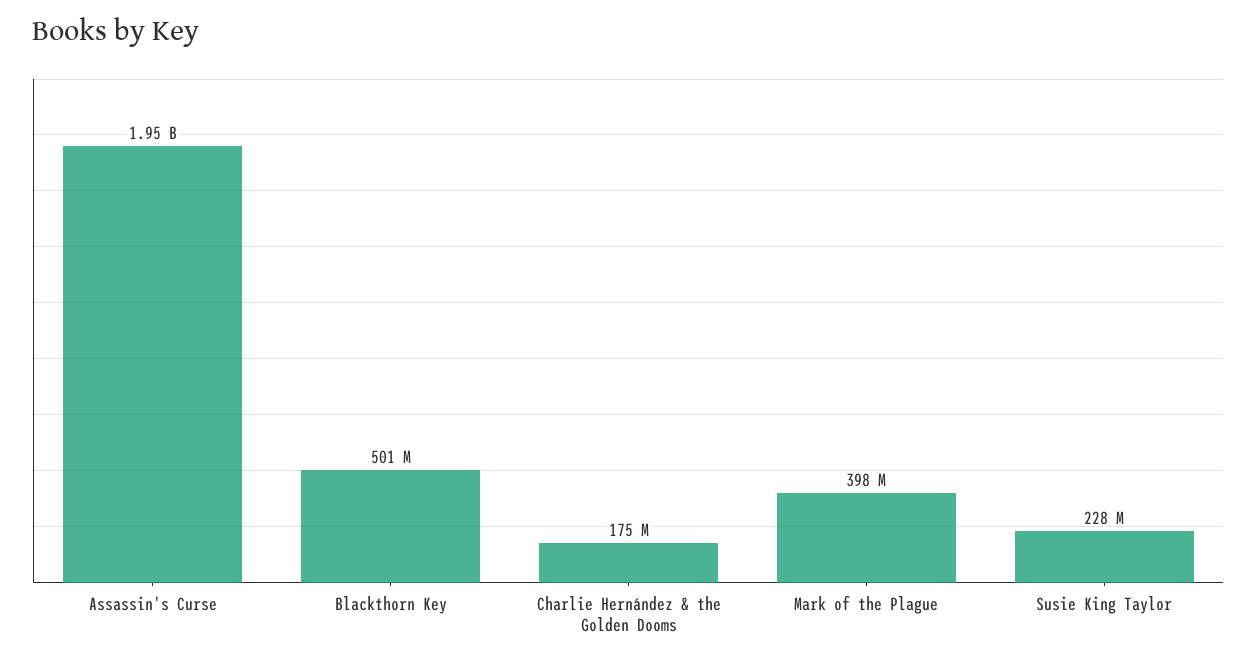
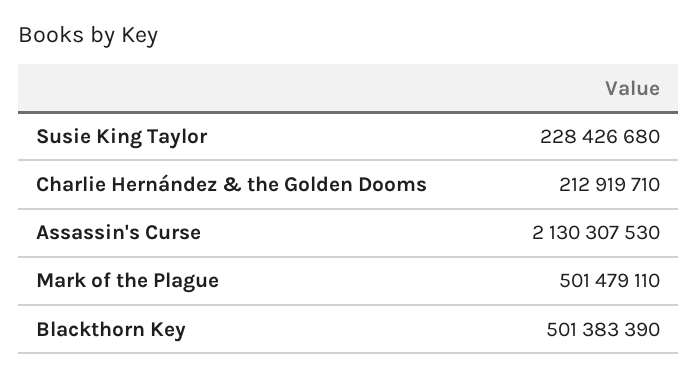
Assassin's Curse: 1950000000 -> 2130307530
Charlie Hernández & the Golden Dooms: 175000000 -> 212919710
Mark of the Plague: 398000000 -> 501479110

